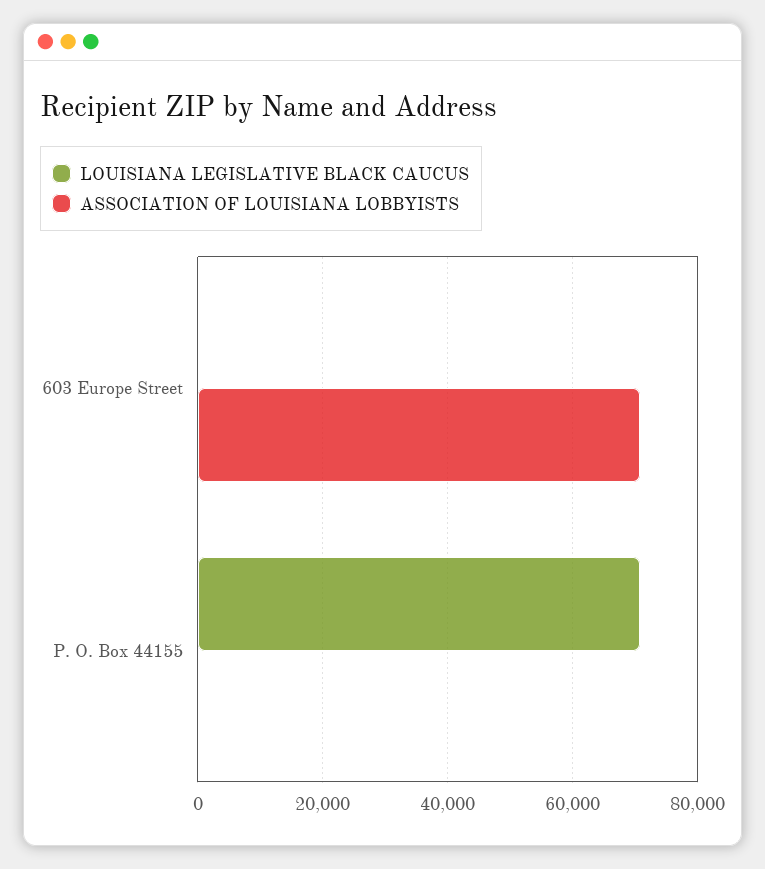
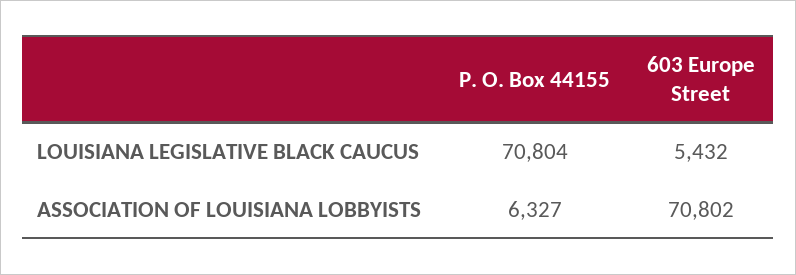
LOUISIANA LEGISLATIVE BLACK CAUCUS, 603 Europe Street: 0 -> 5432
ASSOCIATION OF LOUISIANA LOBBYISTS, P. O. Box 44155: 0 -> 6327

